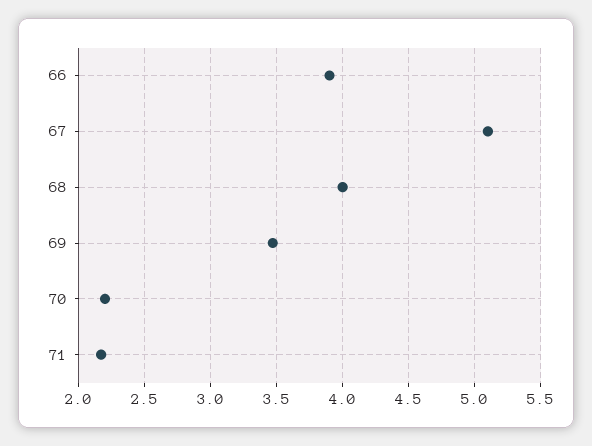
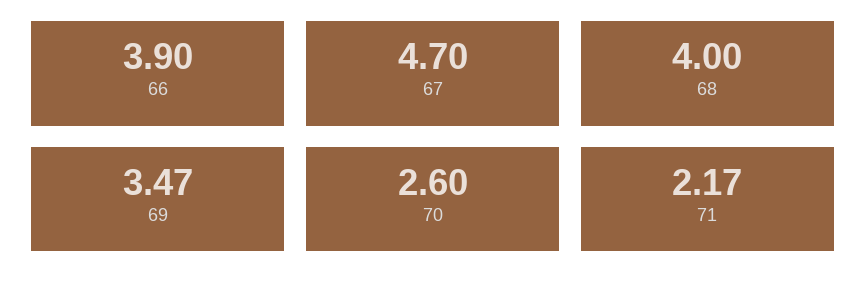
67: 5.1 -> 4.7
70: 2.2 -> 2.6

